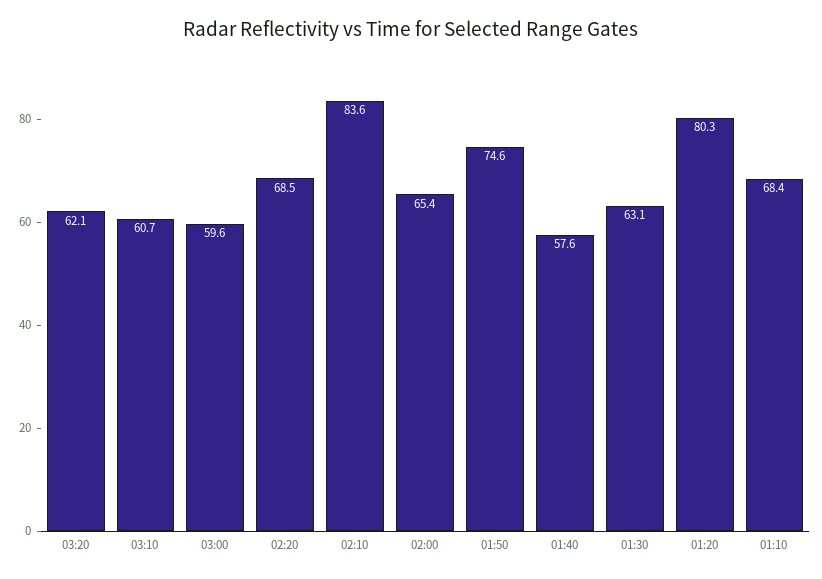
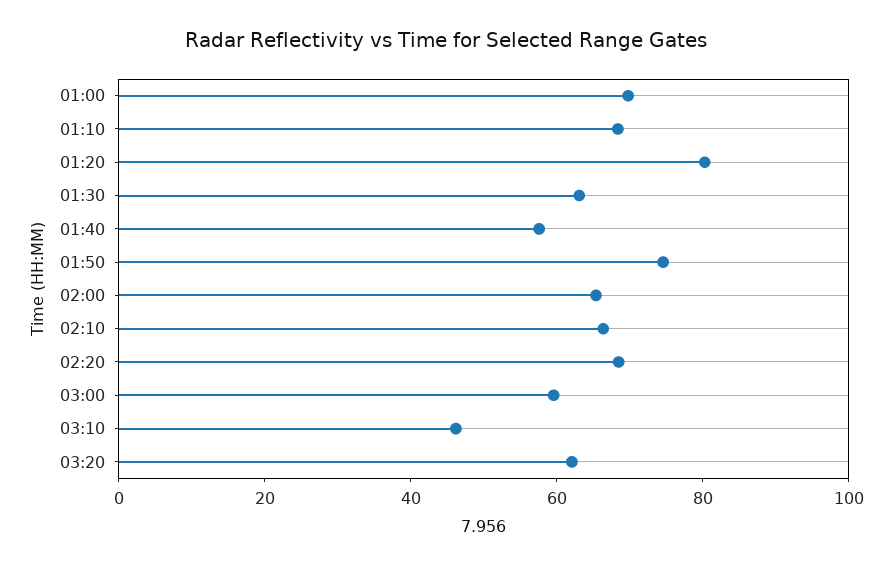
03:10: 60.7 -> 45
02:10: 83.6 -> 65
01:00: none -> 70

